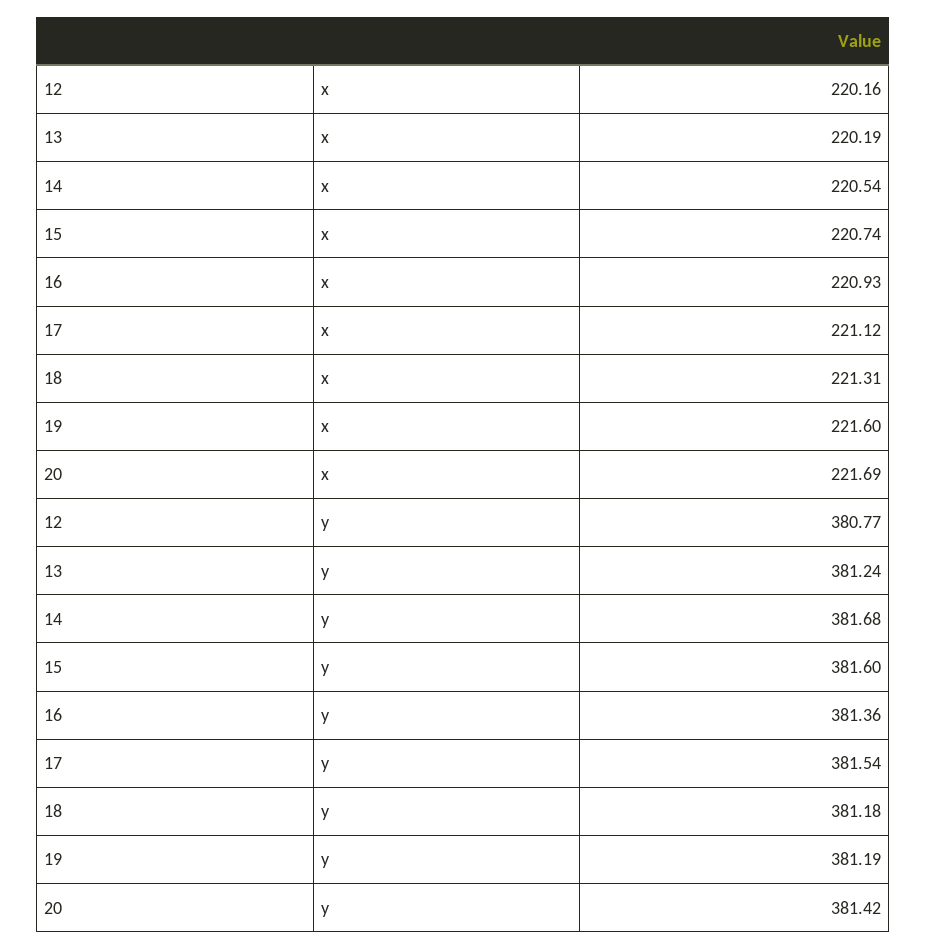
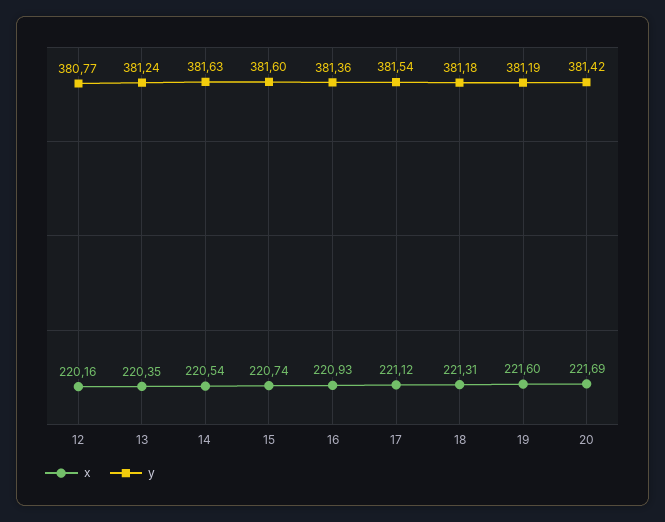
x, 13: 220.19 -> 220.35
y, 14: 381.68 -> 381.63

